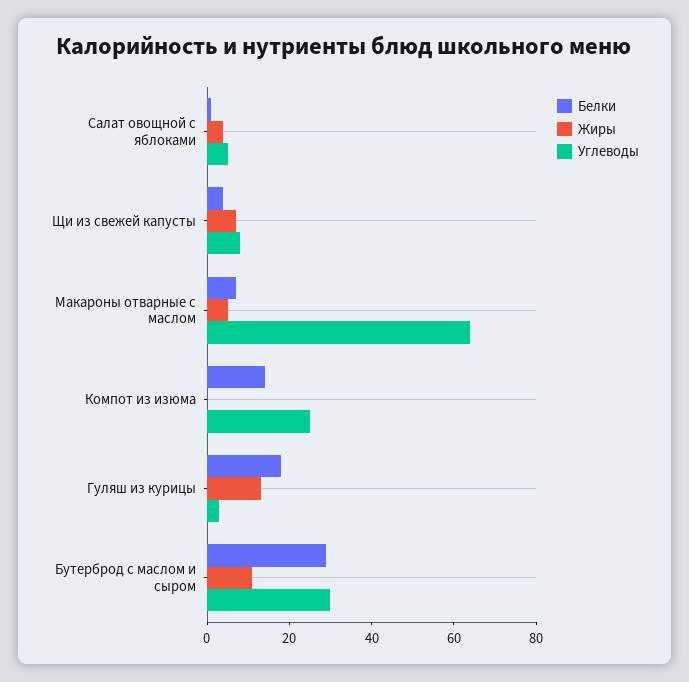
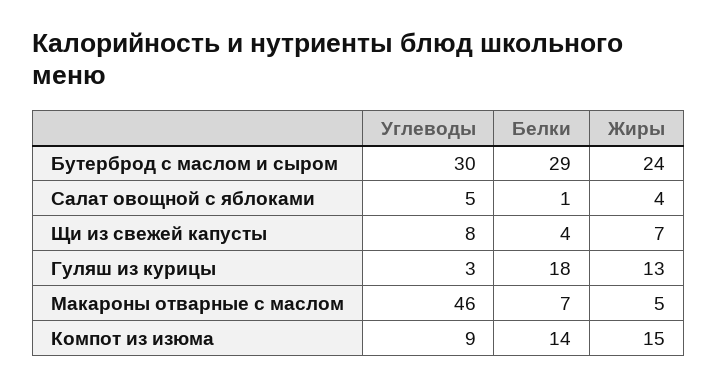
Углеводы, Макароны отварные с маслом: 65 -> 46
Жиры, Компот из изюма: 0 -> 15
Углеводы, Компот из изюма: 25 -> 9
Жиры, Бутерброд с маслом и сыром: 10 -> 24

